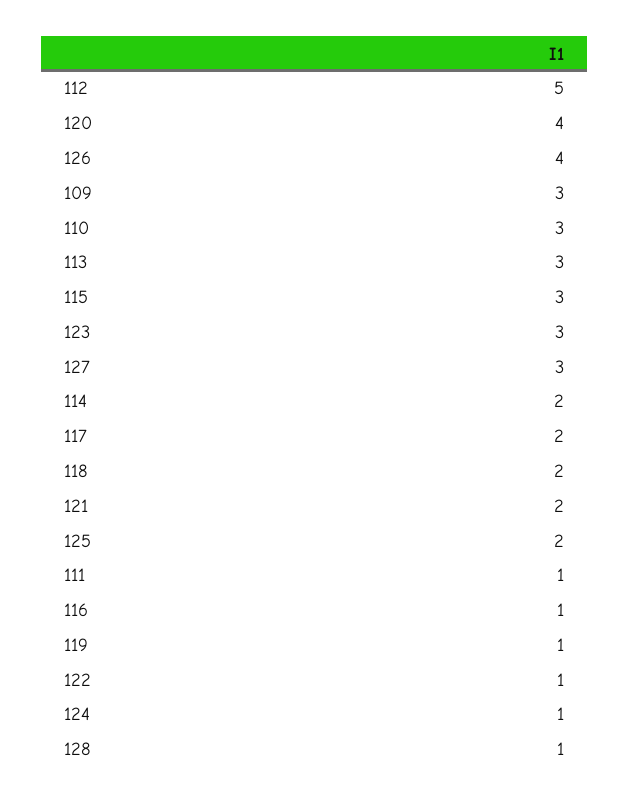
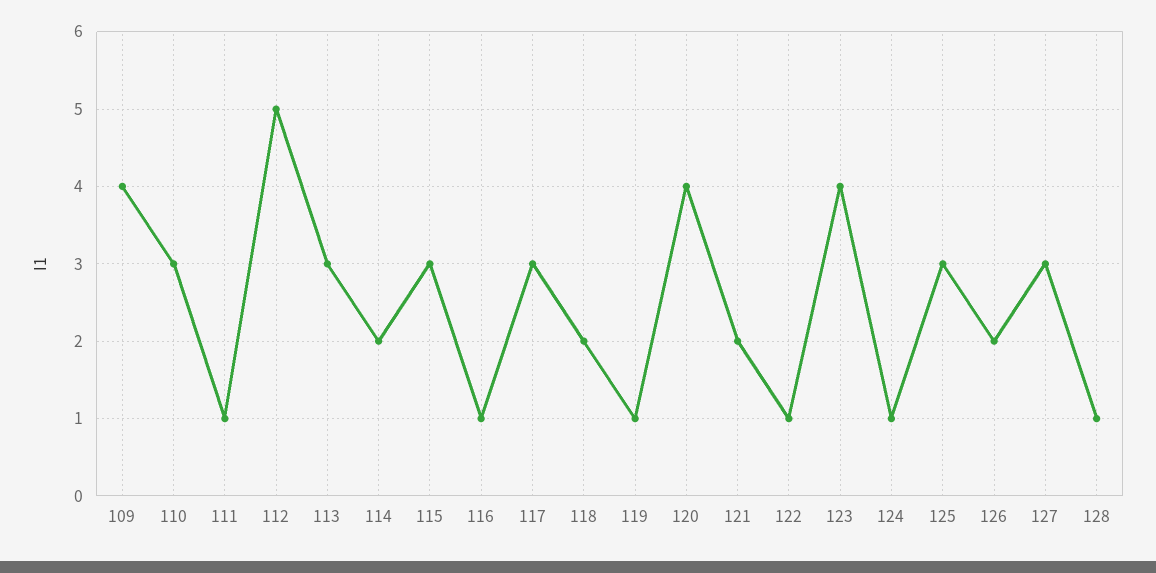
126: 4 -> 2
109: 3 -> 4
123: 3 -> 4
117: 2 -> 3
125: 2 -> 3

